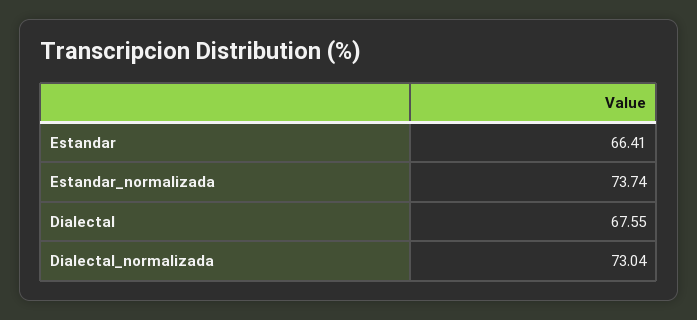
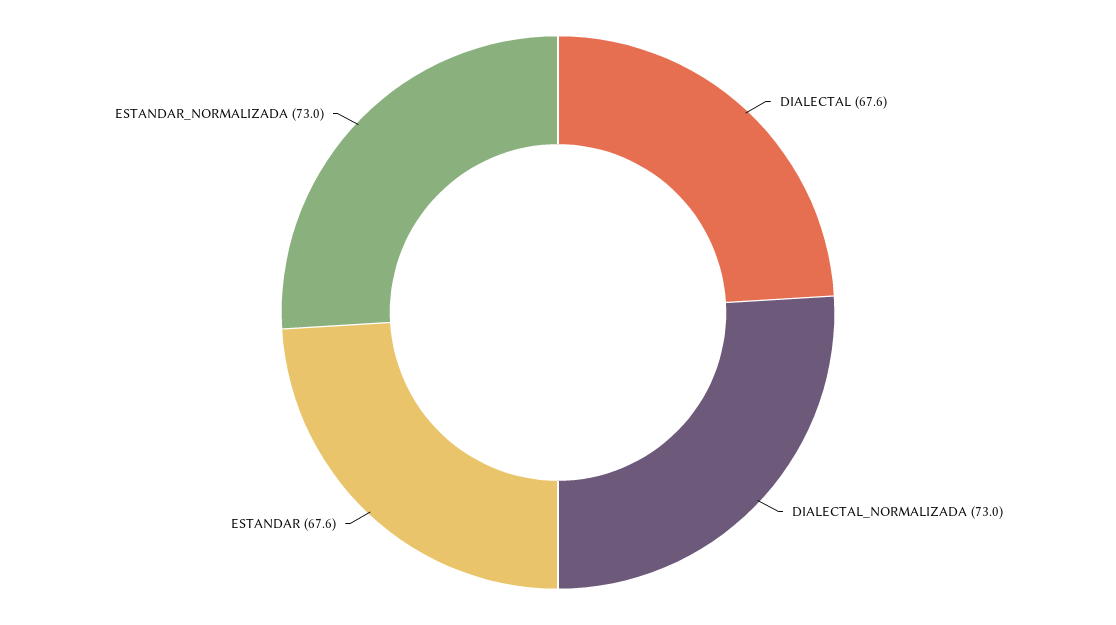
Estandar: 66.41 -> 67.6
Estandar_normalizada: 73.74 -> 73

